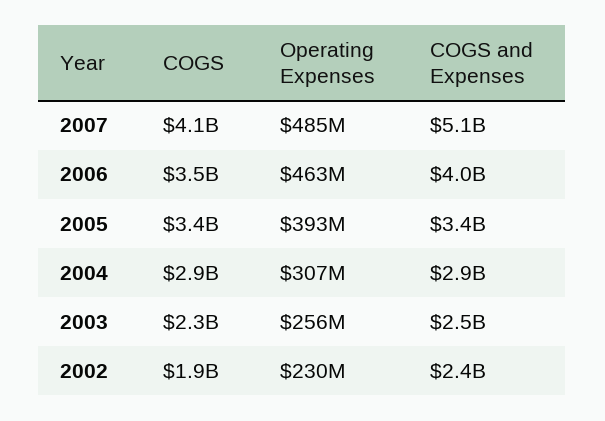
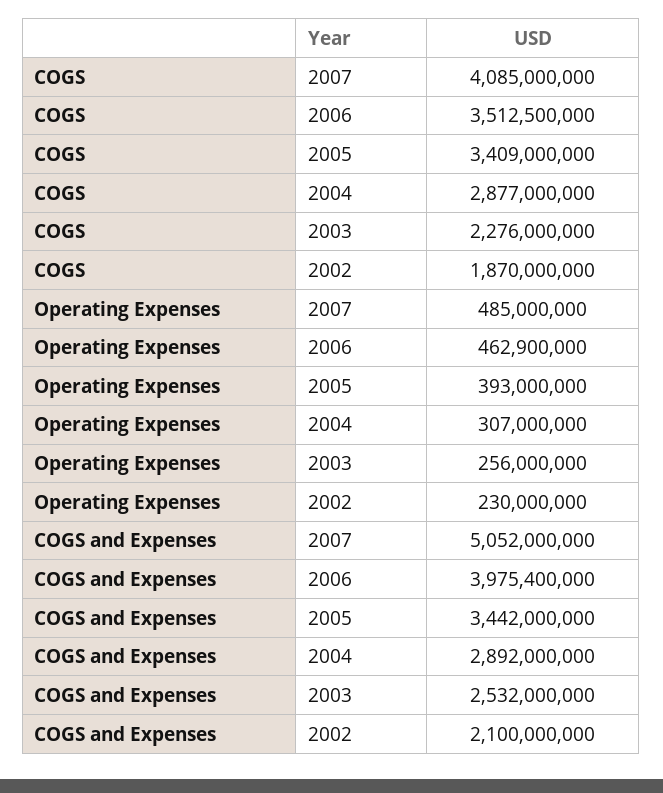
COGS and Expenses, 2002: 2400000000 -> 2100000000

